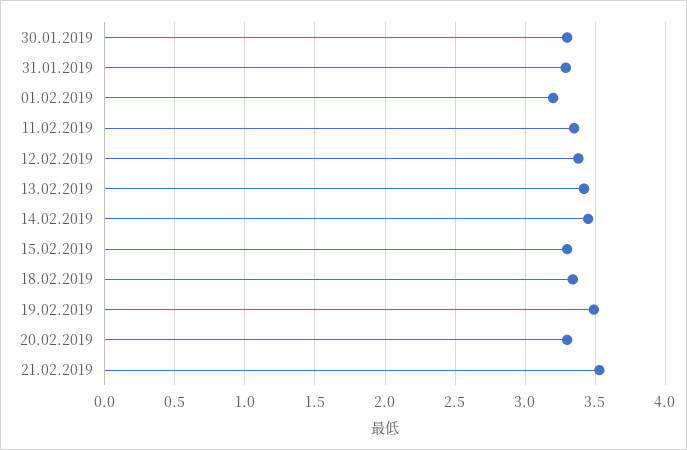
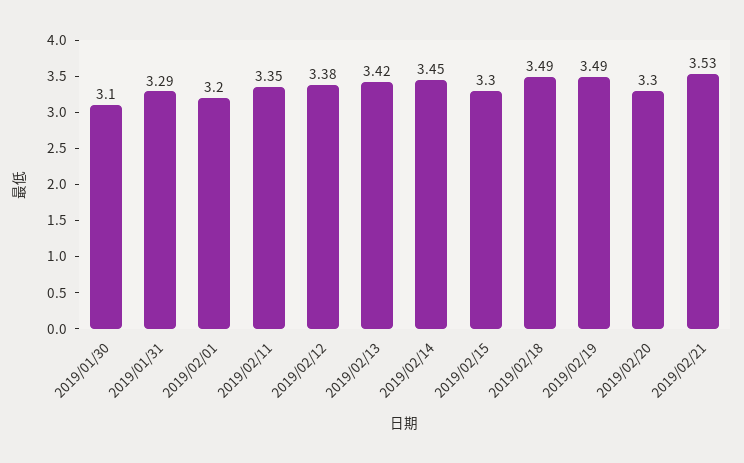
30.01.2019: 3.3 -> 3.1
18.02.2019: 3.35 -> 3.49

